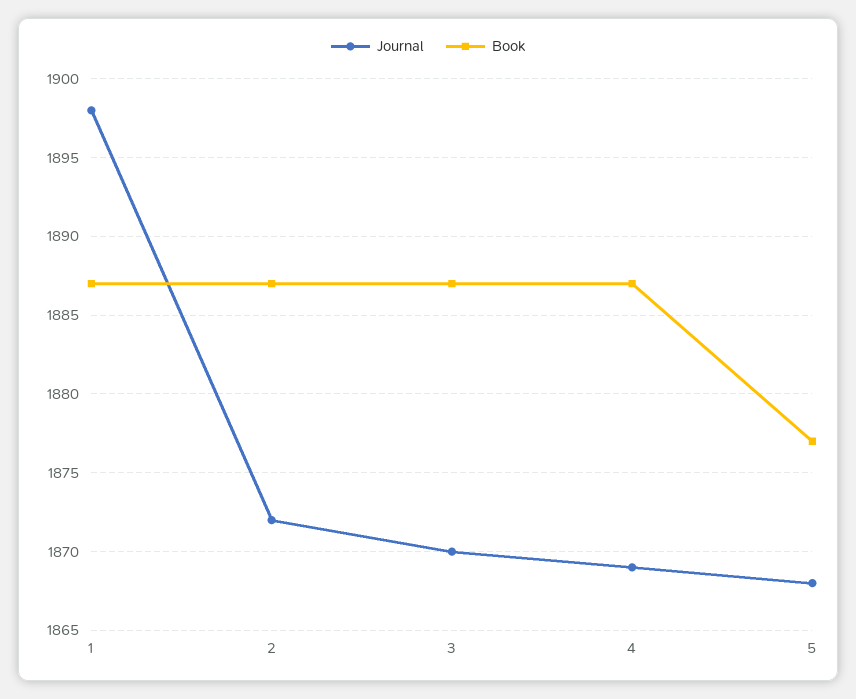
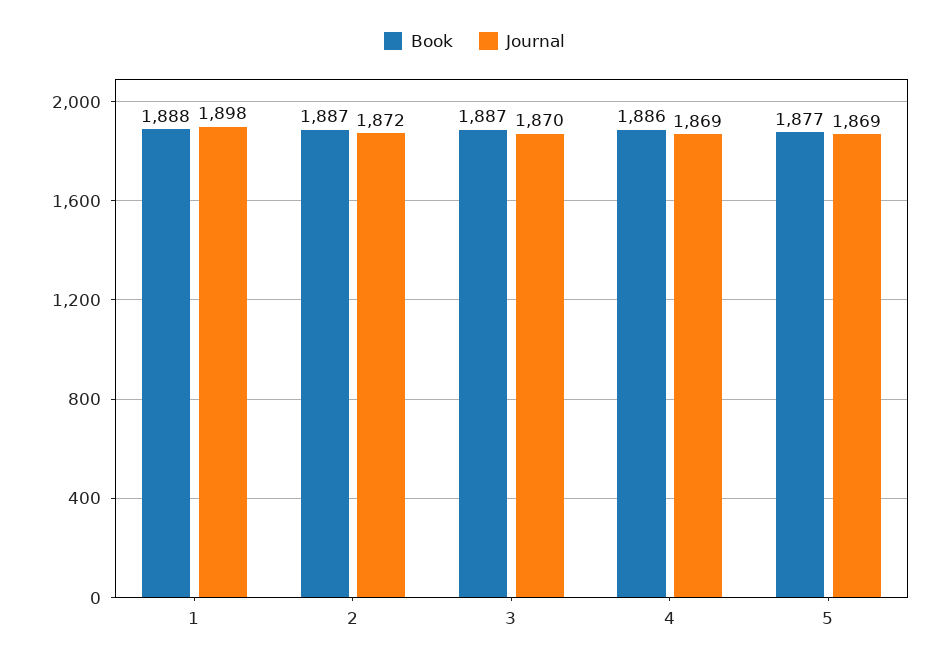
Book, 1: 1887 -> 1888
Book, 4: 1887 -> 1886
Journal, 5: 1868 -> 1869

